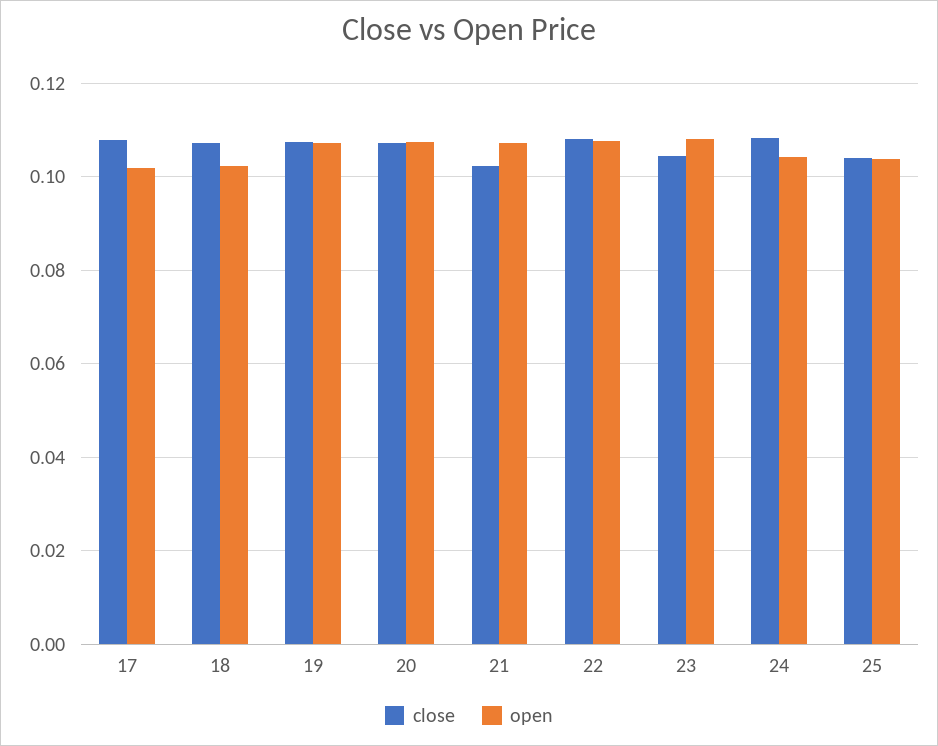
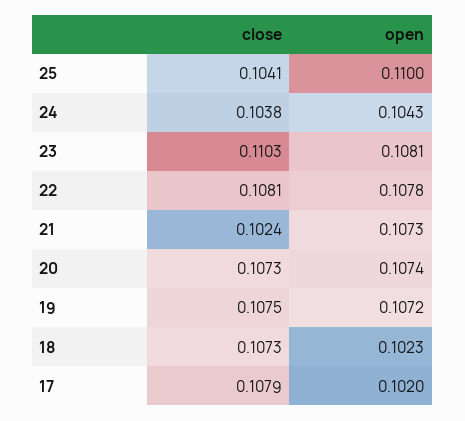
close, 23: 0.104 -> 0.1103
close, 24: 0.108 -> 0.1038
open, 25: 0.104 -> 0.11

